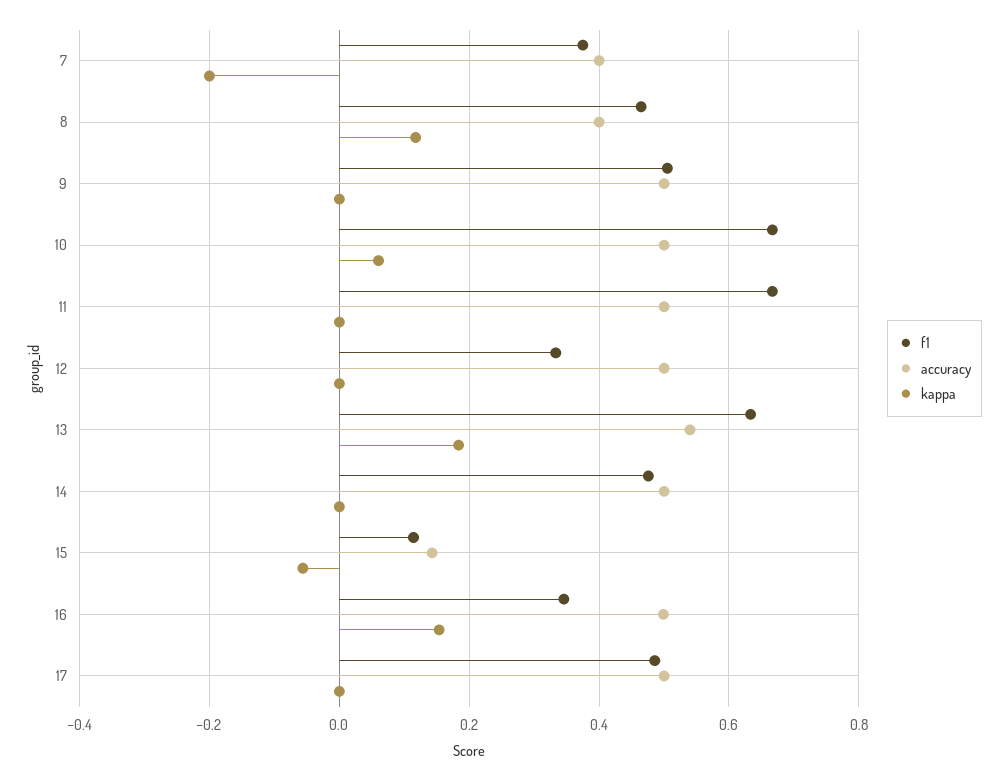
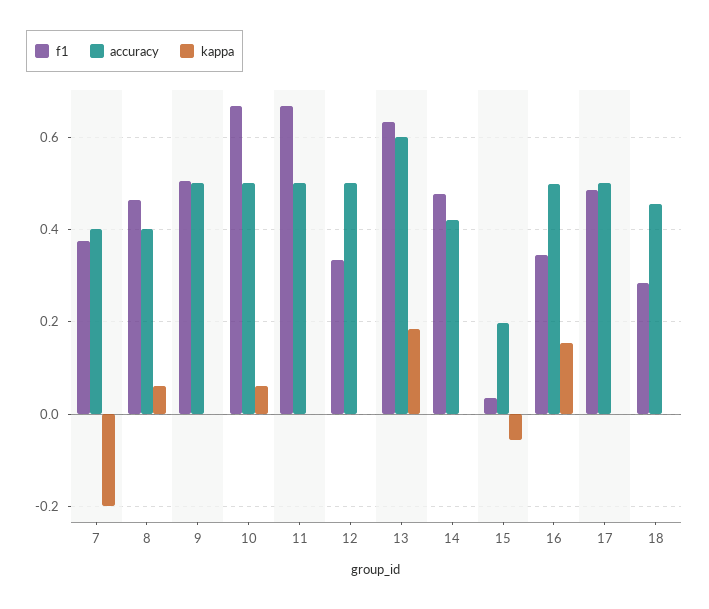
kappa, 8: 0.12 -> 0.06
accuracy, 13: 0.54 -> 0.6
accuracy, 14: 0.5 -> 0.42
f1, 15: 0.12 -> 0.04
accuracy, 15: 0.14 -> 0.2
f1, 18: none -> 0.28
accuracy, 18: none -> 0.46
kappa, 18: none -> 0

